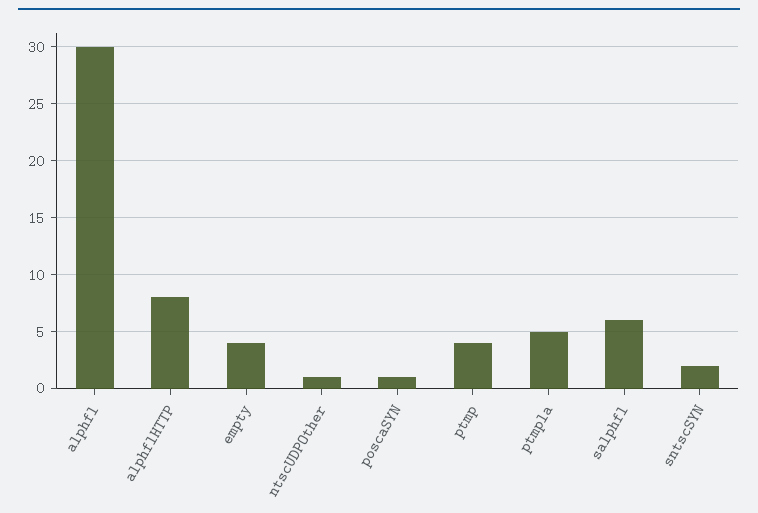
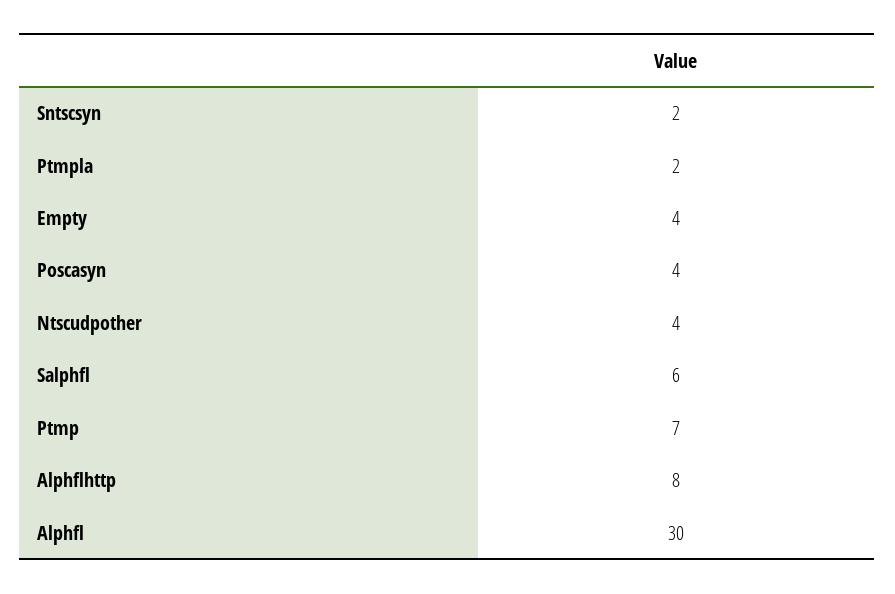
ntscUDPOther: 1 -> 4
poscaSYN: 1 -> 4
ptmp: 4 -> 7
ptmpla: 5 -> 2

